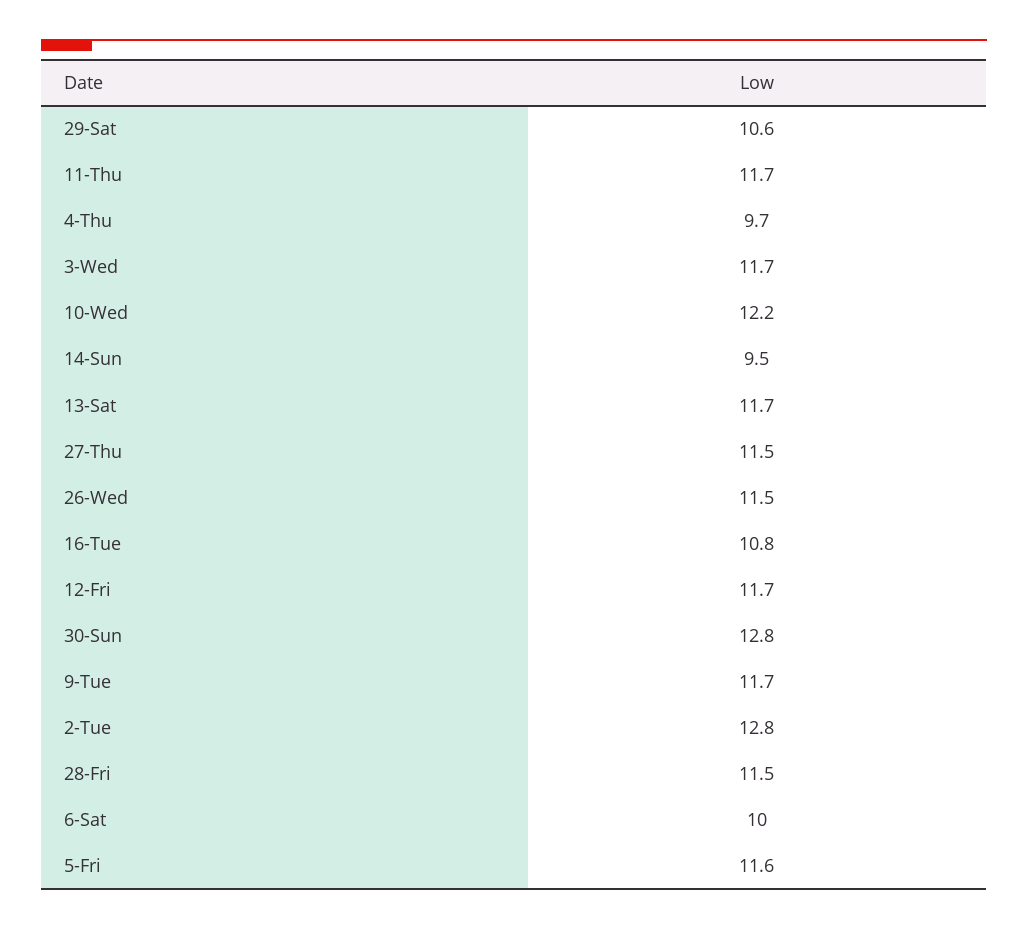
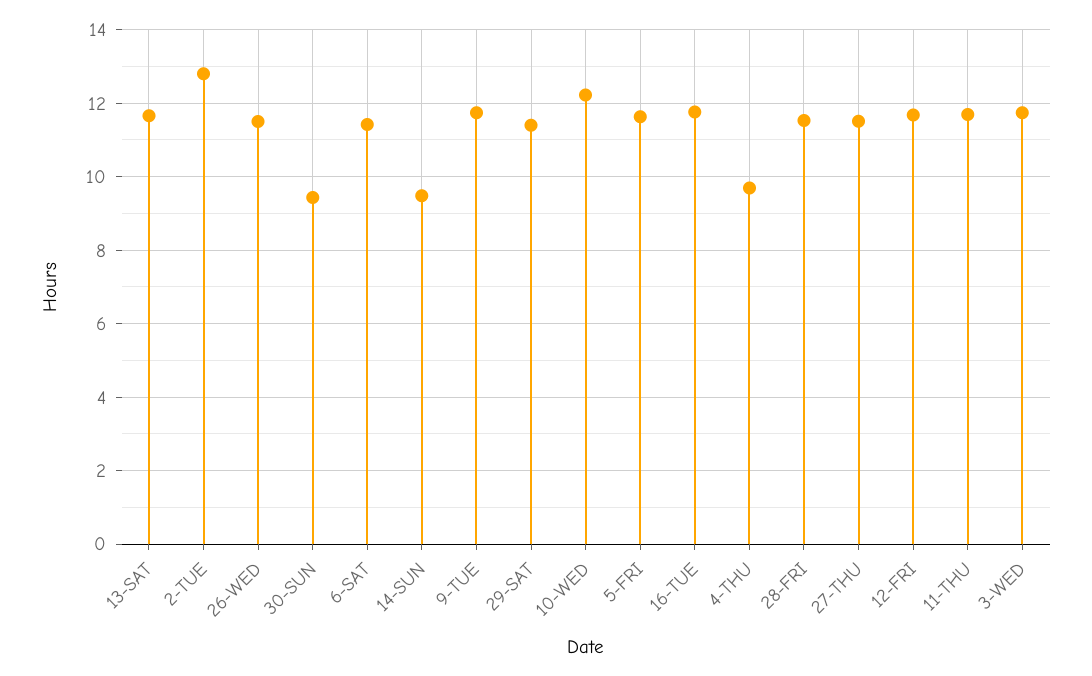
29-Sat: 10.6 -> 11.4
16-Tue: 10.8 -> 11.8
30-Sun: 12.8 -> 9.4
6-Sat: 10 -> 11.4

